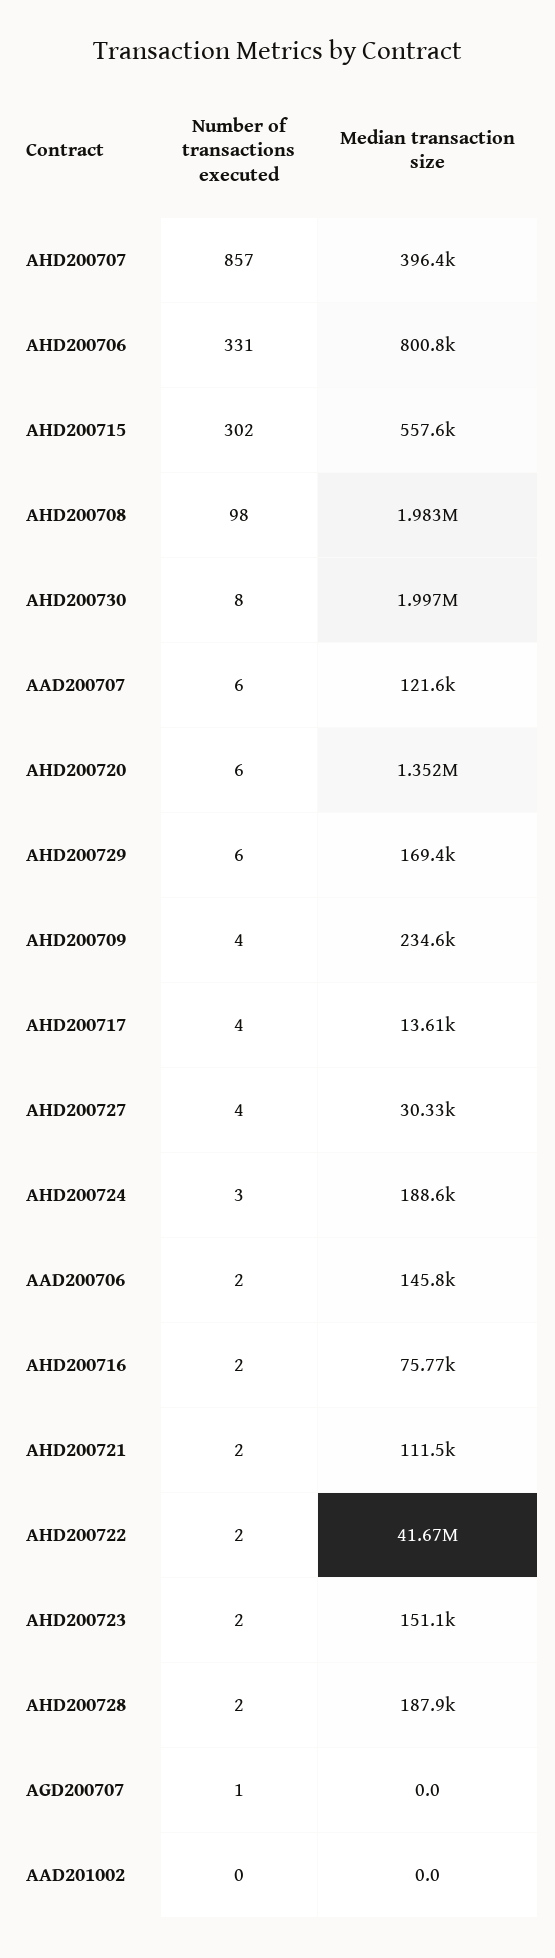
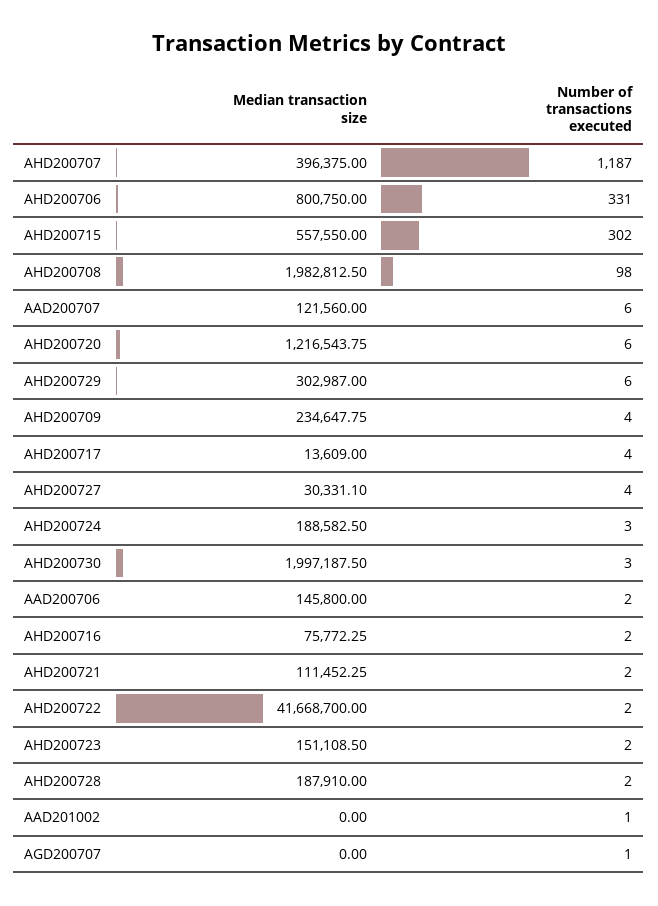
Number of transactions executed, AHD200707: 857 -> 1187
Number of transactions executed, AHD200730: 8 -> 3
Median transaction size, AHD200720: 1352000 -> 1216543.75
Median transaction size, AHD200729: 169400 -> 302987
Number of transactions executed, AAD201002: 0 -> 1

